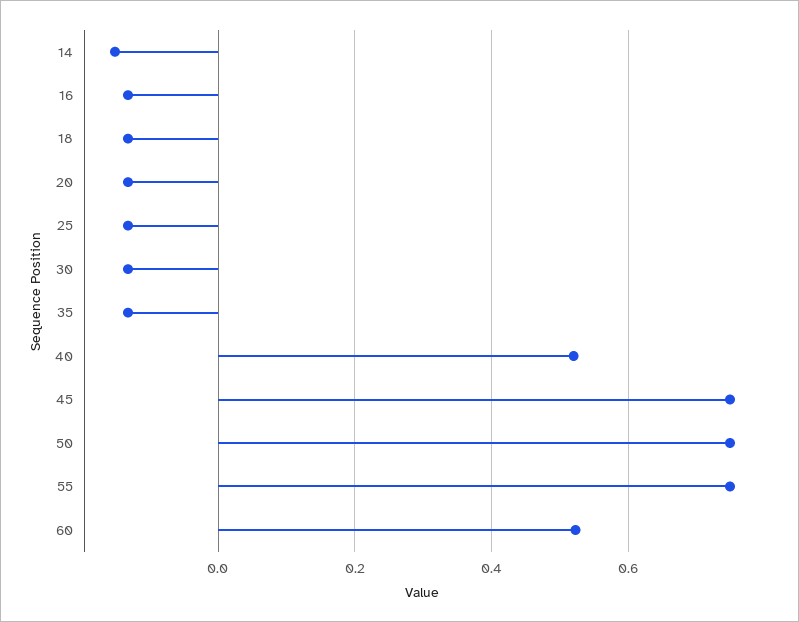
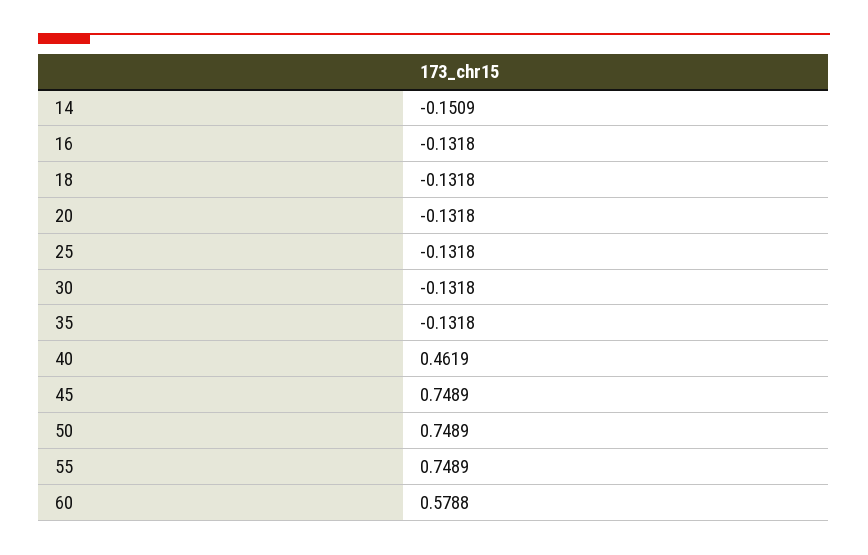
40: 0.52 -> 0.4619
60: 0.52 -> 0.5788

